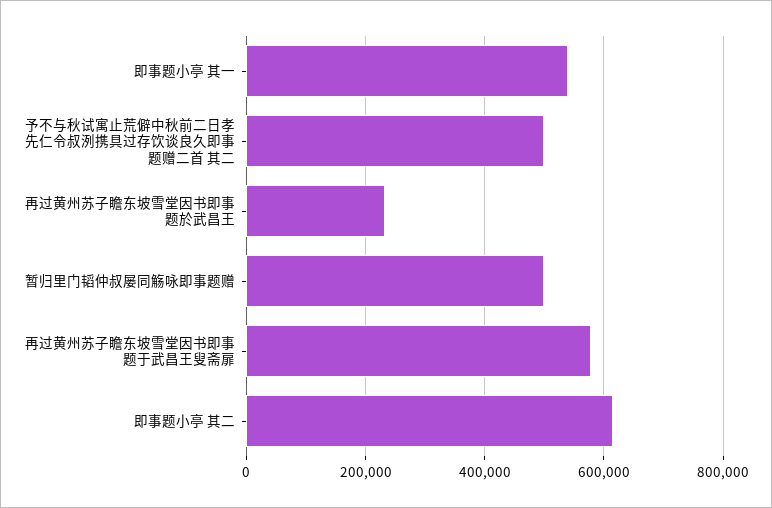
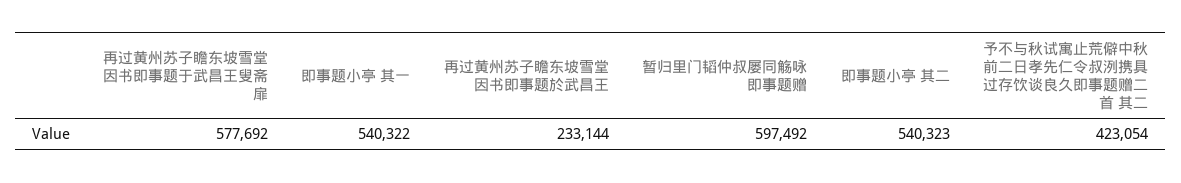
予不与秋试寓止荒僻中秋前二日孝先仁令叔洌携具过存饮谈良久即事题赠二首 其二: 500000 -> 423054
暂归里门韬仲叔屡同觞咏即事题赠: 500000 -> 597492
即事题小亭 其二: 620000 -> 540323

